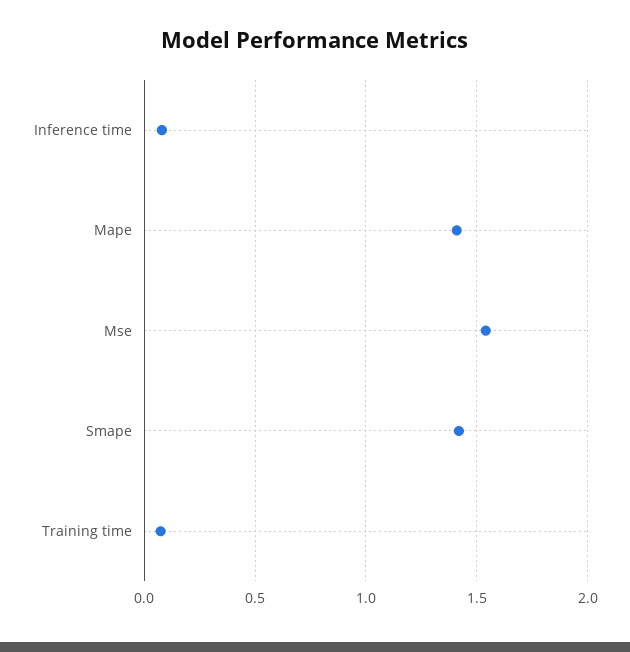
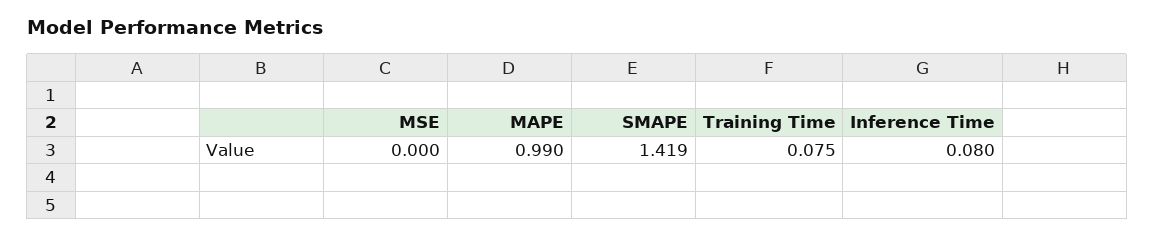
Mape: 1.4 -> 0.99
Mse: 1.55 -> 0

